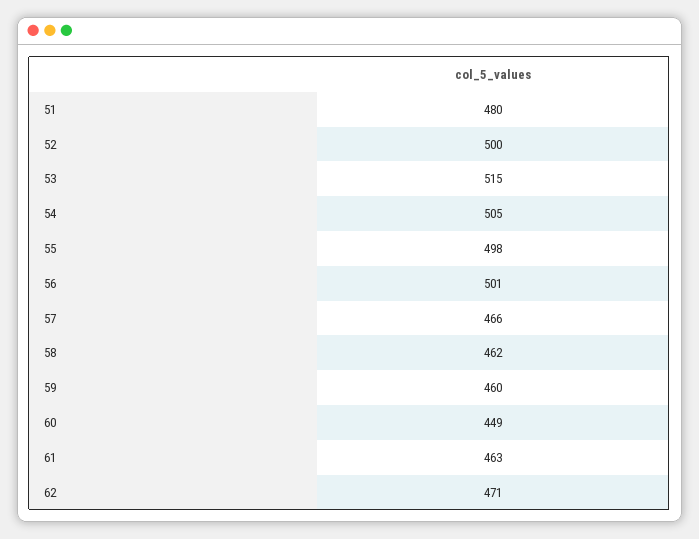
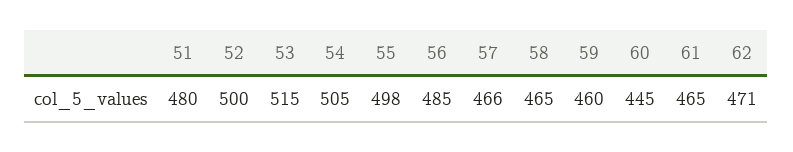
56: 501 -> 485
58: 462 -> 465
60: 449 -> 445
61: 463 -> 465

